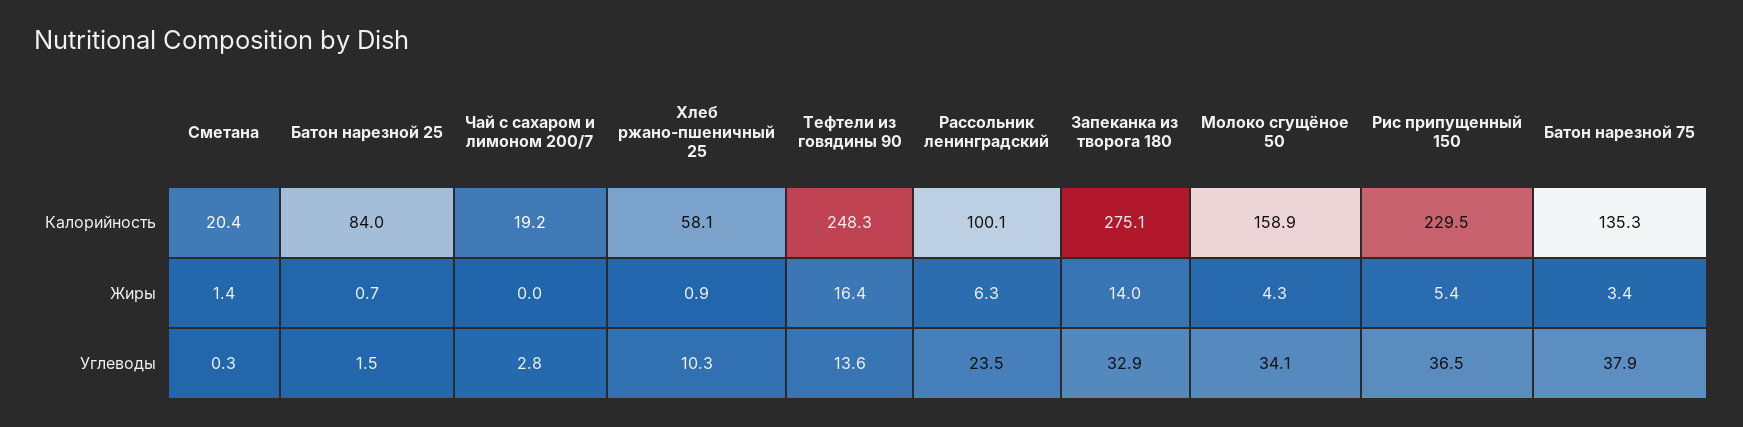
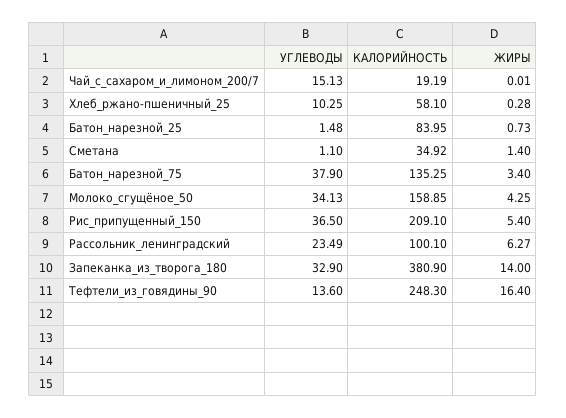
Сметана, Калорийность: 20.4 -> 34.92
Запеканка из творога 180, Калорийность: 275.1 -> 380.9
Рис припущенный 150, Калорийность: 229.5 -> 209.1
Хлеб ржано-пшеничный 25, Жиры: 0.9 -> 0.28
Сметана, Углеводы: 0.3 -> 1.1
Чай с сахаром и лимоном 200/7, Углеводы: 2.8 -> 15.13

